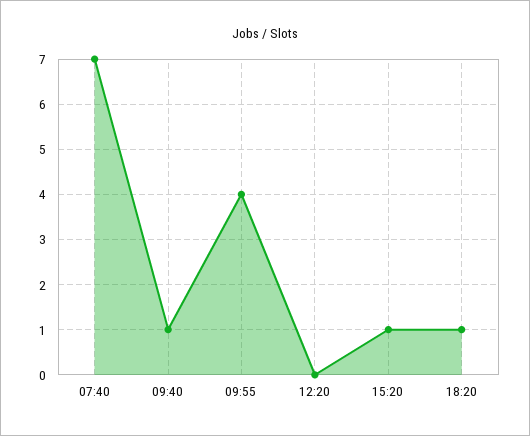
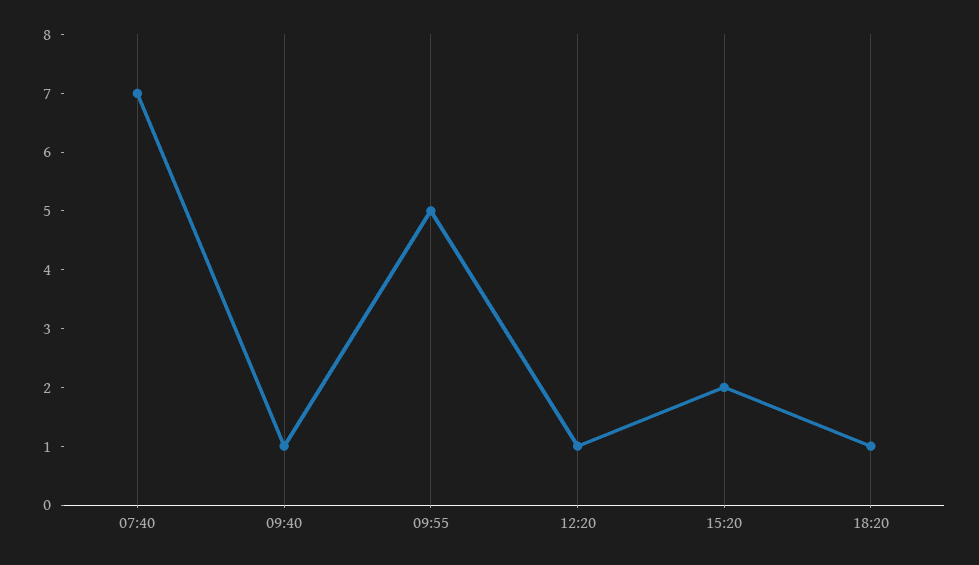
09:55: 4 -> 5
12:20: 0 -> 1
15:20: 1 -> 2

